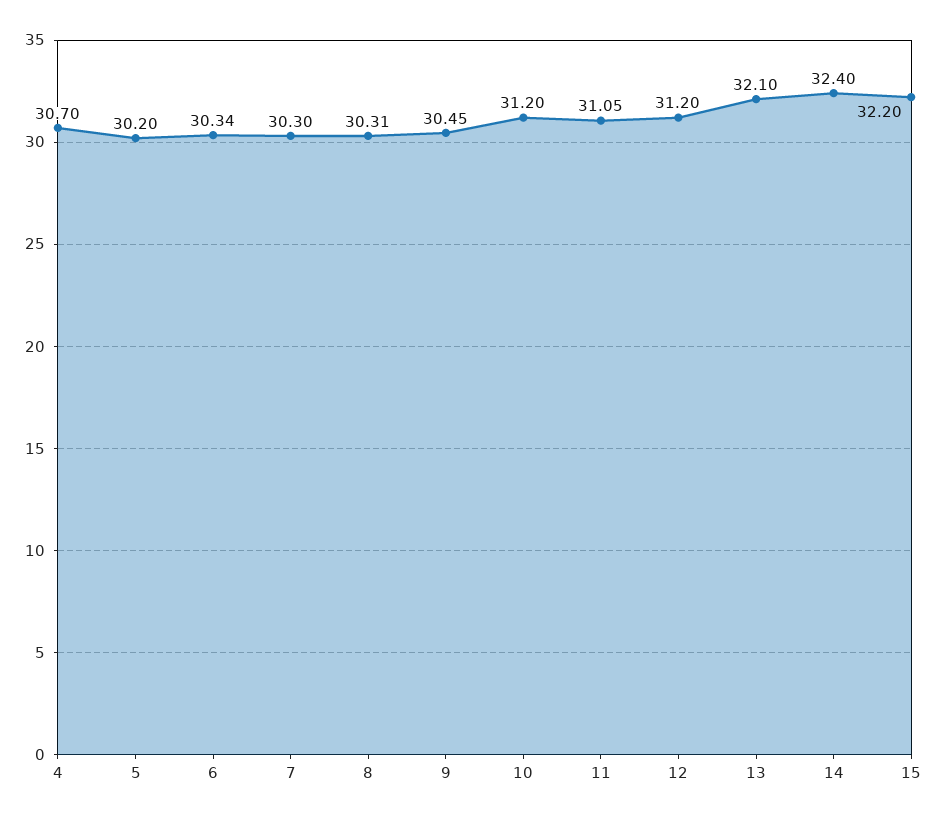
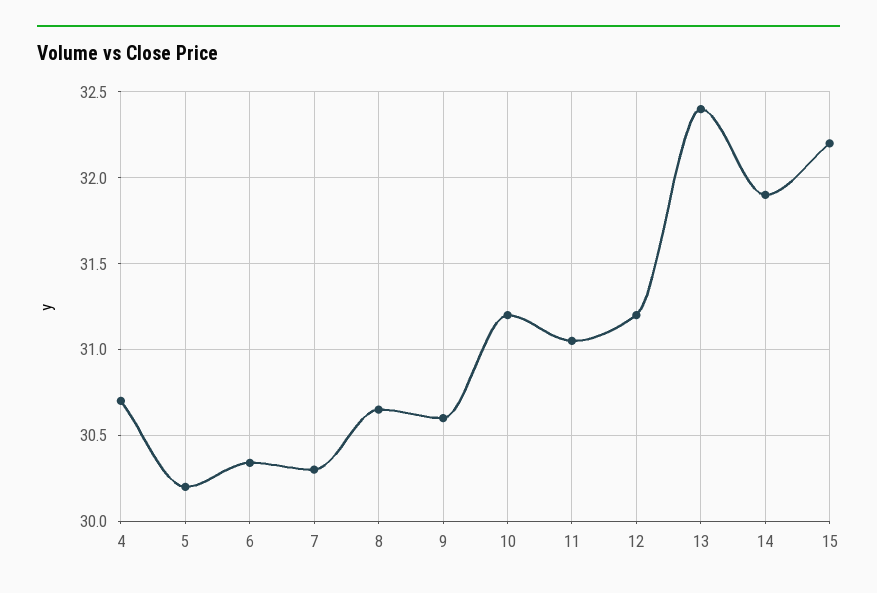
8: 30.31 -> 30.65
9: 30.45 -> 30.6
13: 32.1 -> 32.4
14: 32.4 -> 31.9

